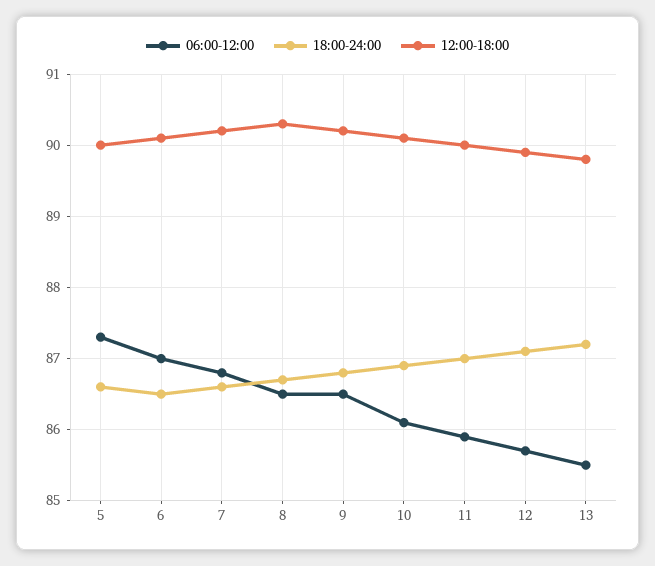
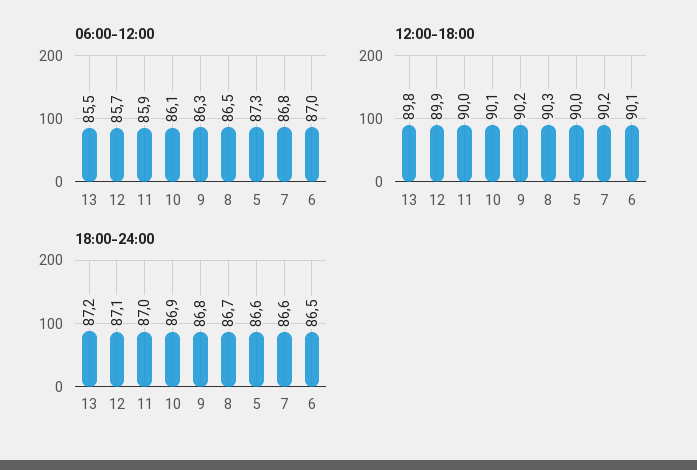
06:00-12:00, 9: 86.5 -> 86.3

